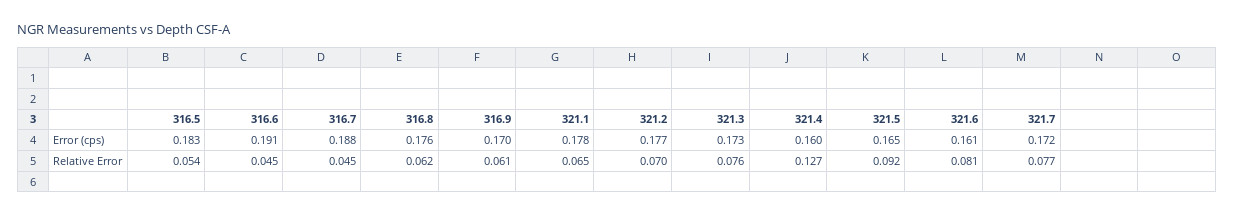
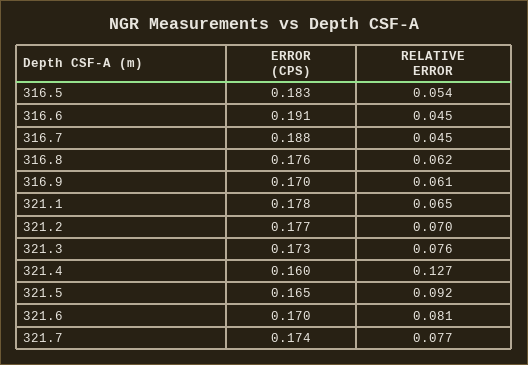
321.6, Error (cps): 0.161 -> 0.17
321.7, Error (cps): 0.172 -> 0.174

